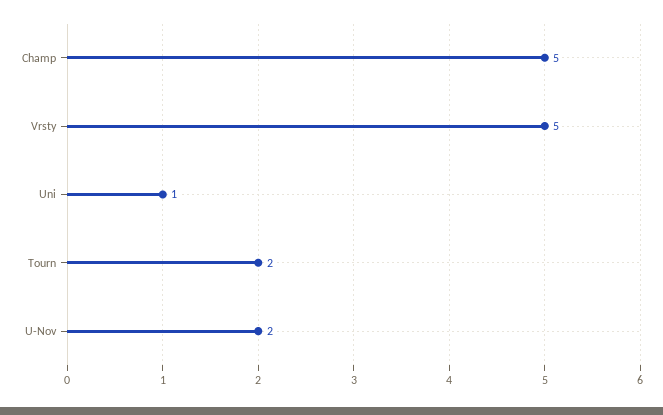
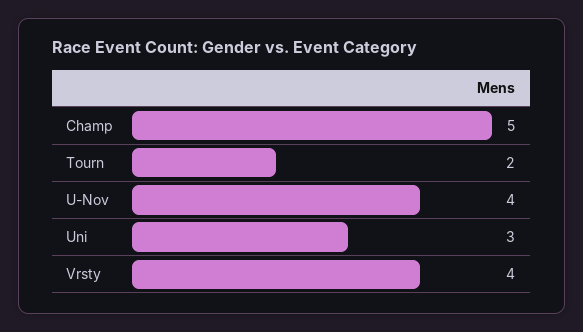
Vrsty: 5 -> 4
Uni: 1 -> 3
U-Nov: 2 -> 4

